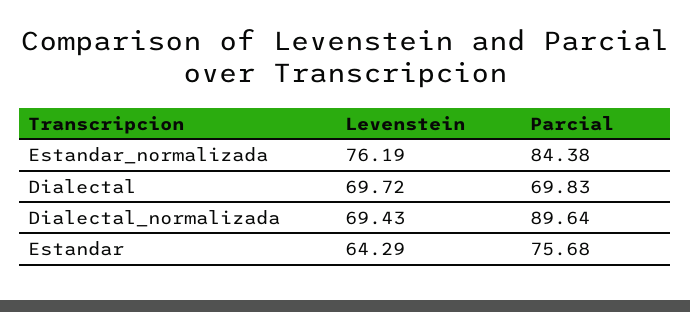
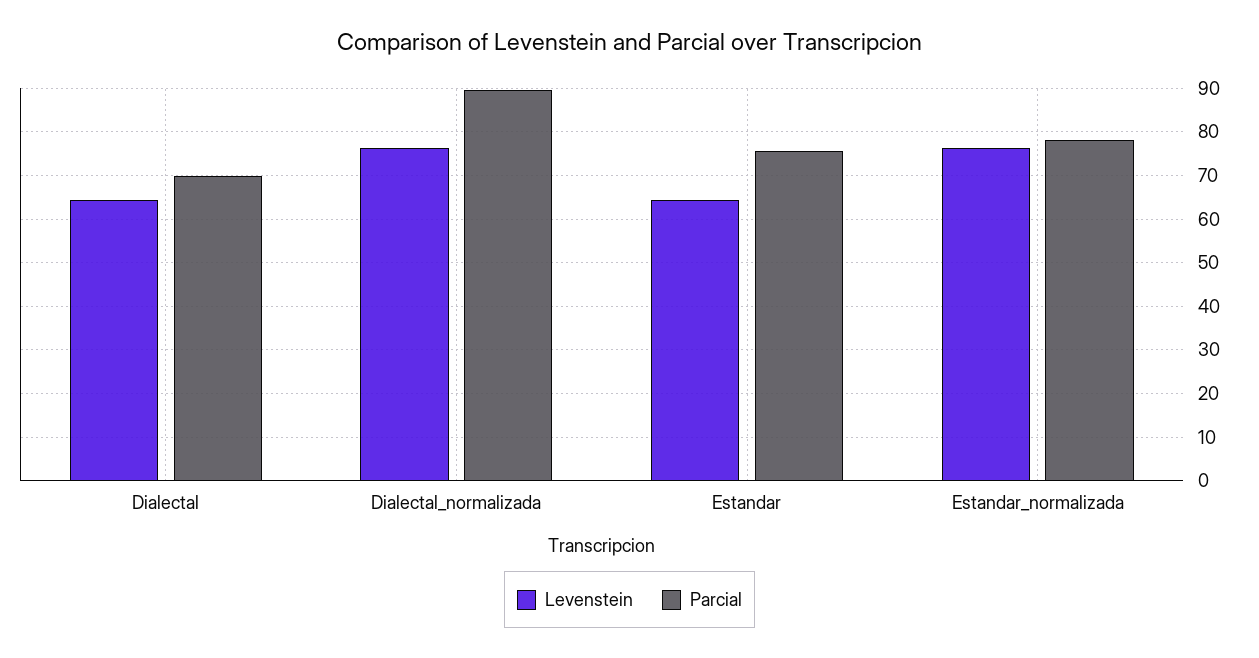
Parcial, Estandar_normalizada: 84.38 -> 78
Levenstein, Dialectal: 69.72 -> 64
Levenstein, Dialectal_normalizada: 69.43 -> 76

